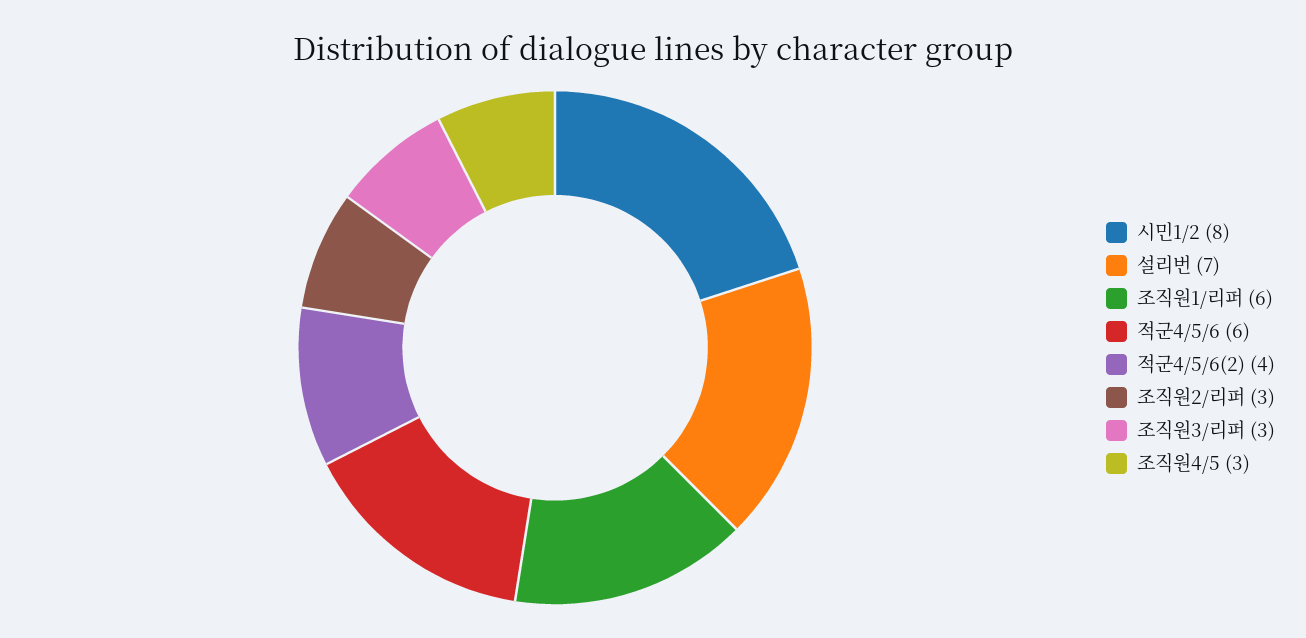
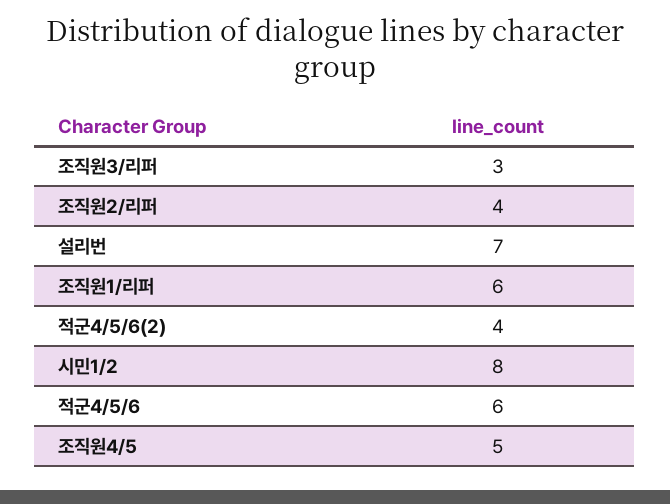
조직원2/리퍼: 3 -> 4
조직원4/5: 3 -> 5

